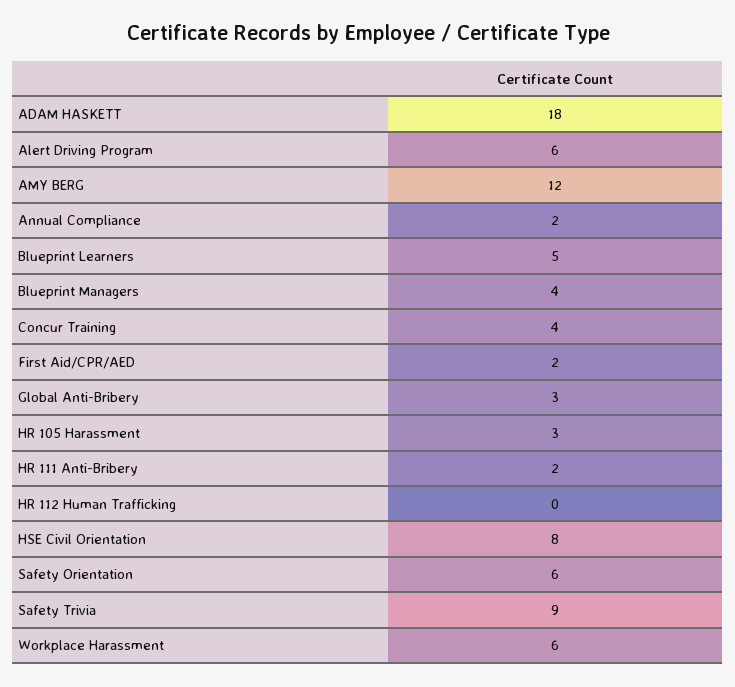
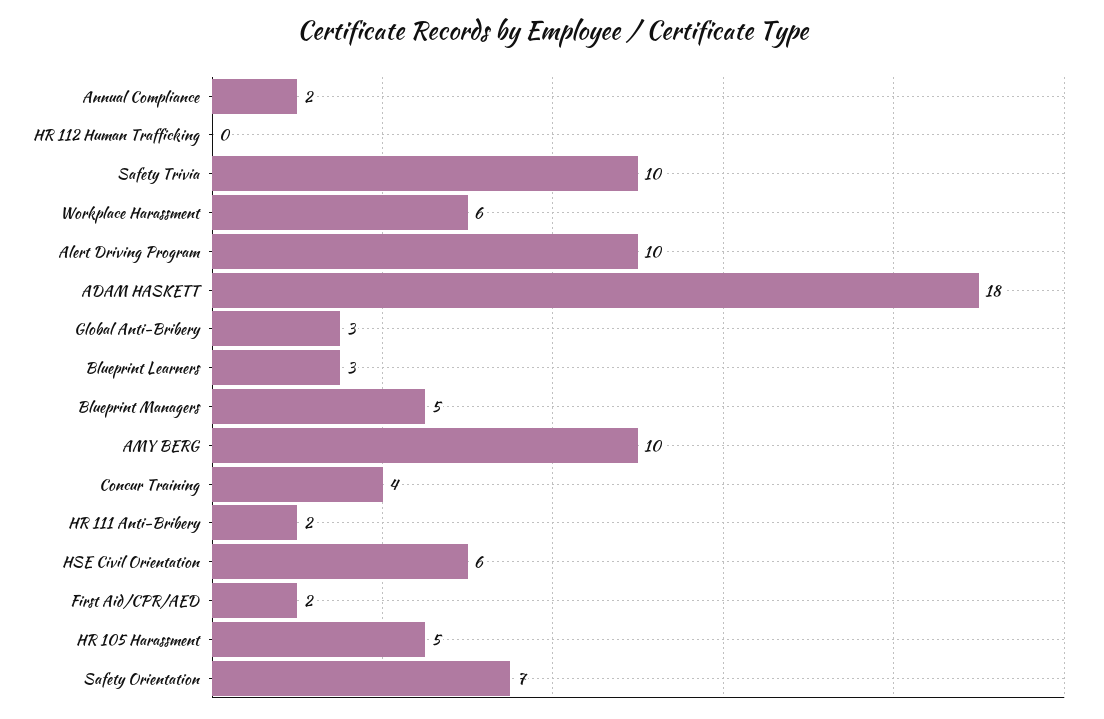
Alert Driving Program: 6 -> 10
AMY BERG: 12 -> 10
Blueprint Learners: 5 -> 3
Blueprint Managers: 4 -> 5
HR 105 Harassment: 3 -> 5
HSE Civil Orientation: 8 -> 6
Safety Orientation: 6 -> 7
Safety Trivia: 9 -> 10

